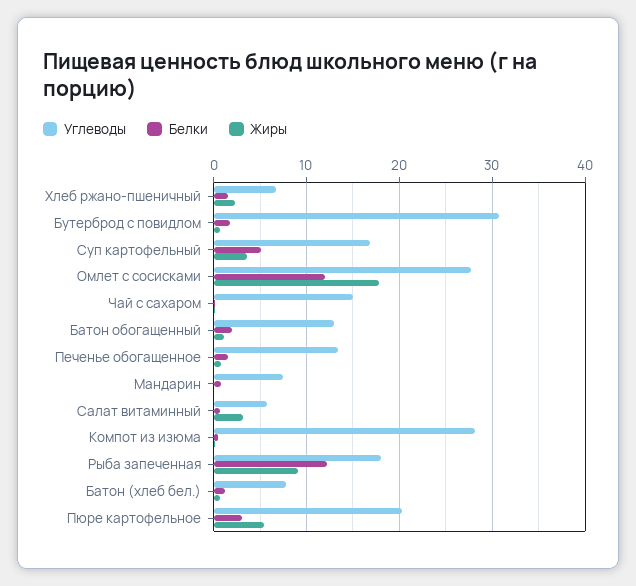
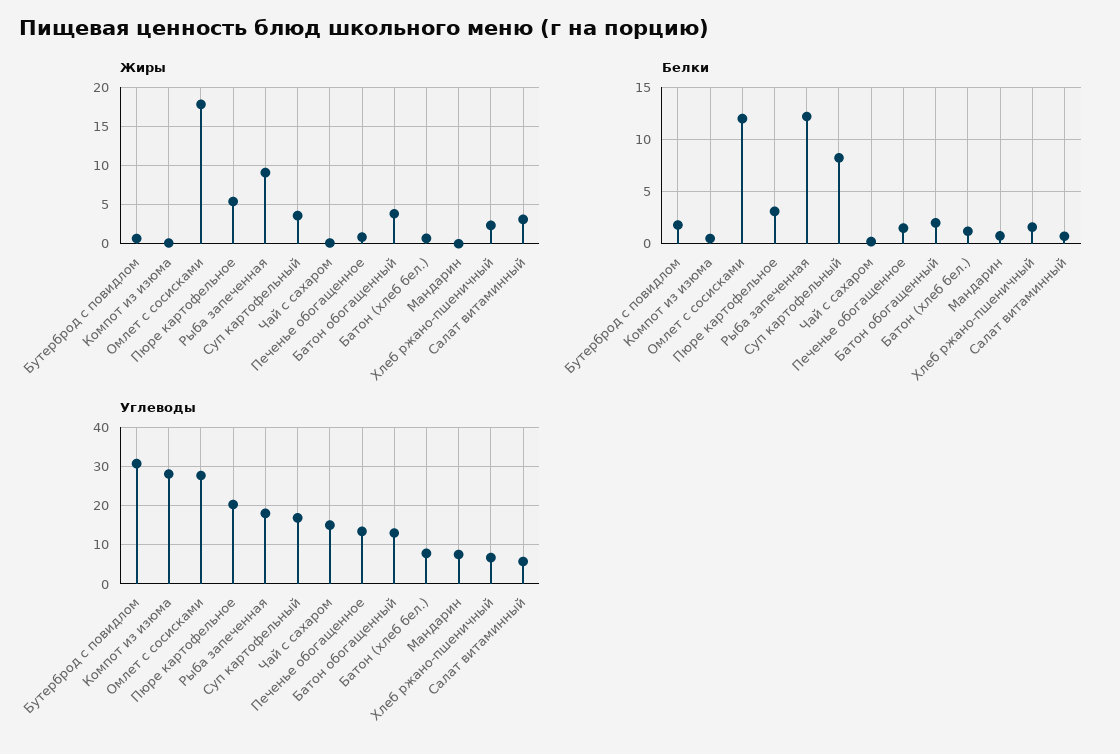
Белки, Суп картофельный: 5 -> 8
Жиры, Батон обогащенный: 1 -> 4

